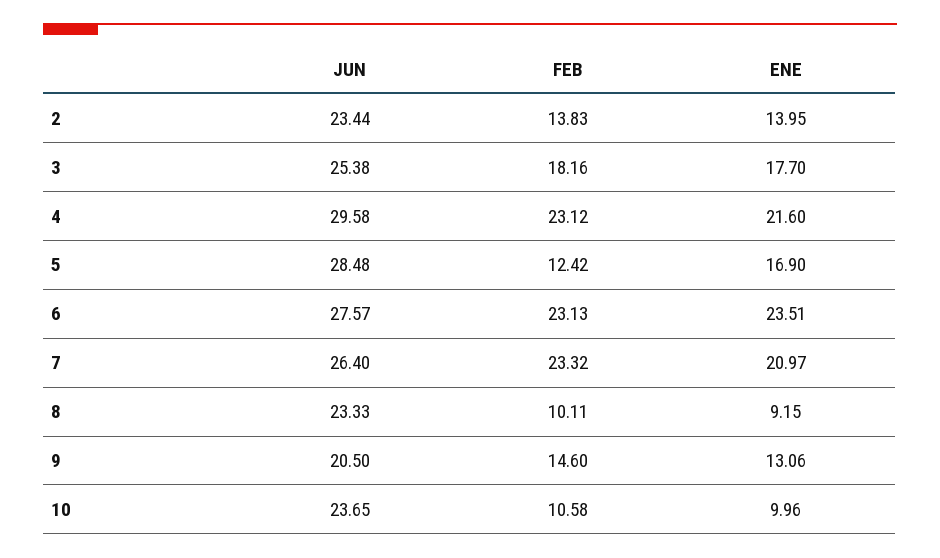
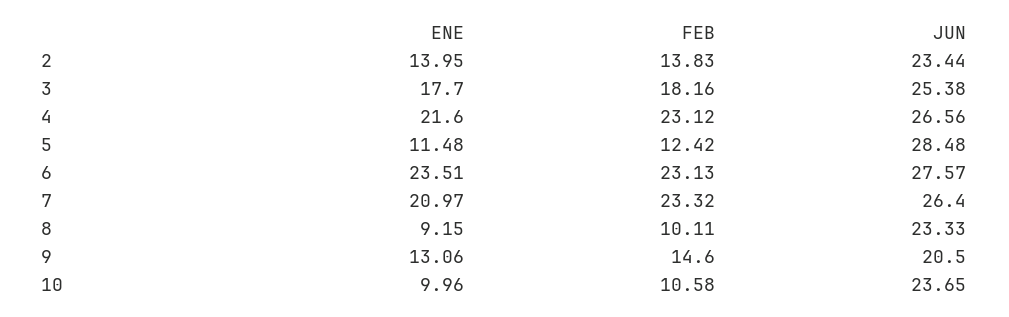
JUN, 4: 29.58 -> 26.56
ENE, 5: 16.9 -> 11.48

